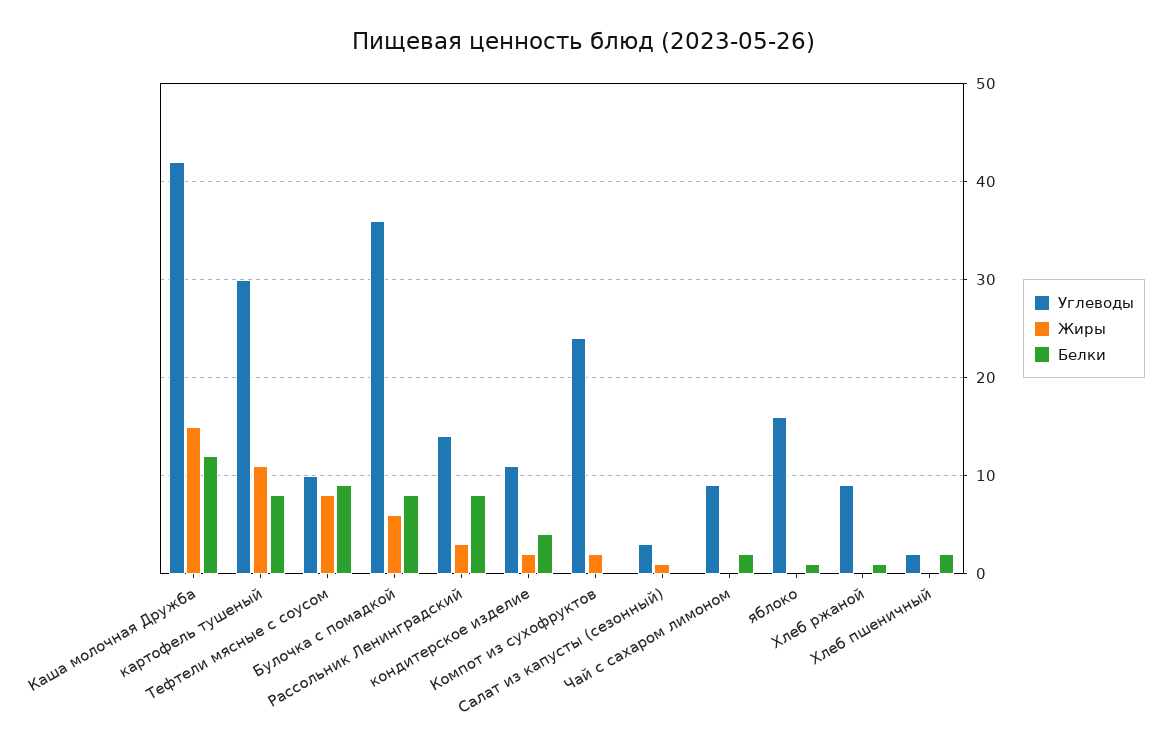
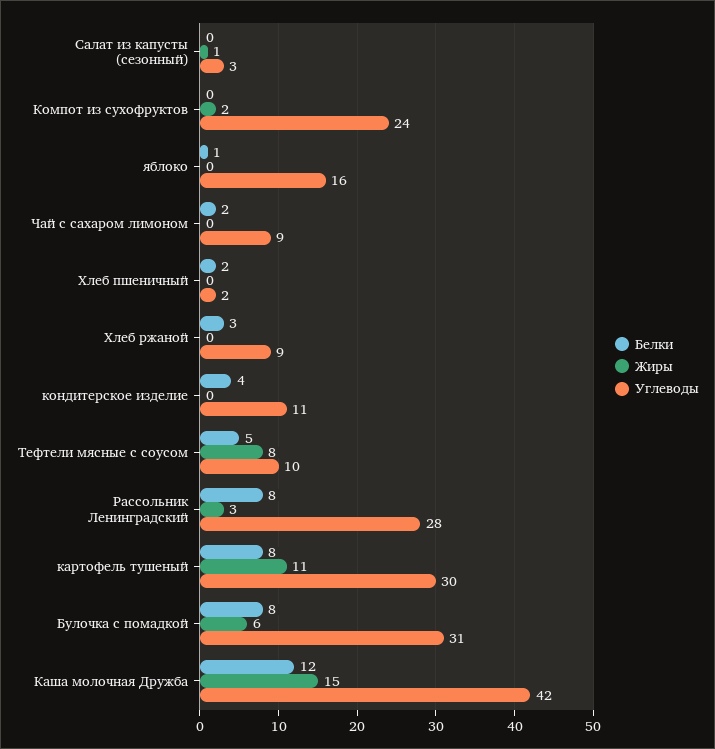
Белки, Тефтели мясные с соусом: 9 -> 5
Углеводы, Булочка с помадкой: 36 -> 31
Углеводы, Рассольник Ленинградский: 14 -> 28
Жиры, кондитерское изделие: 2 -> 0
Белки, Хлеб ржаной: 1 -> 3

